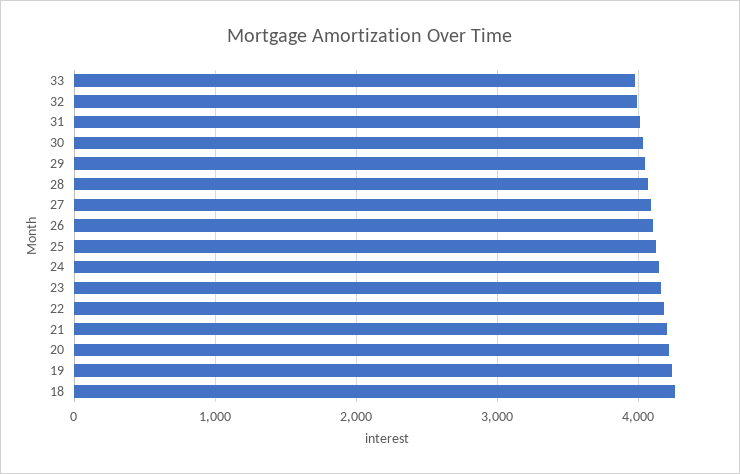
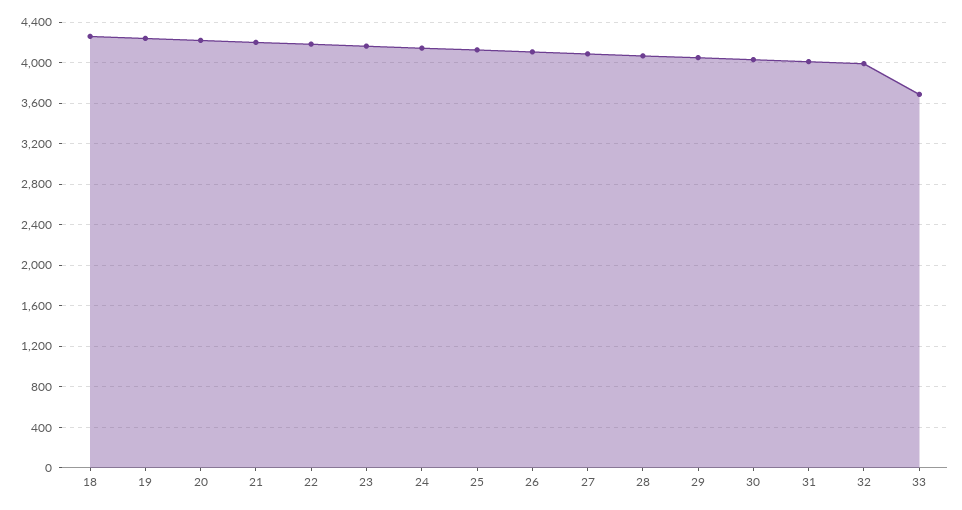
33: 4000 -> 3700

